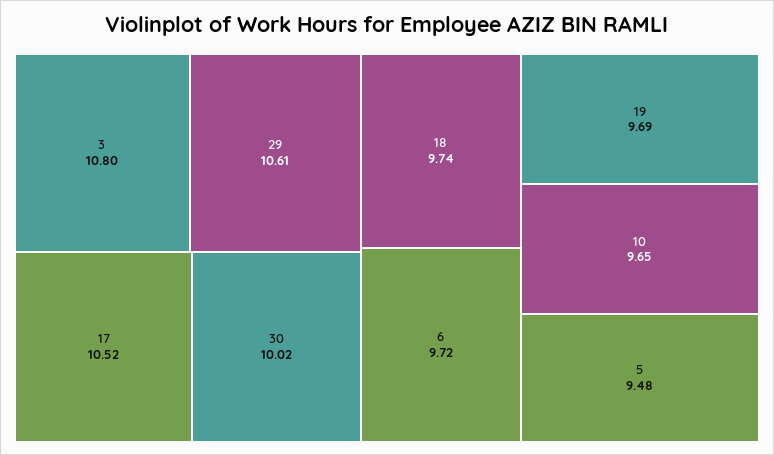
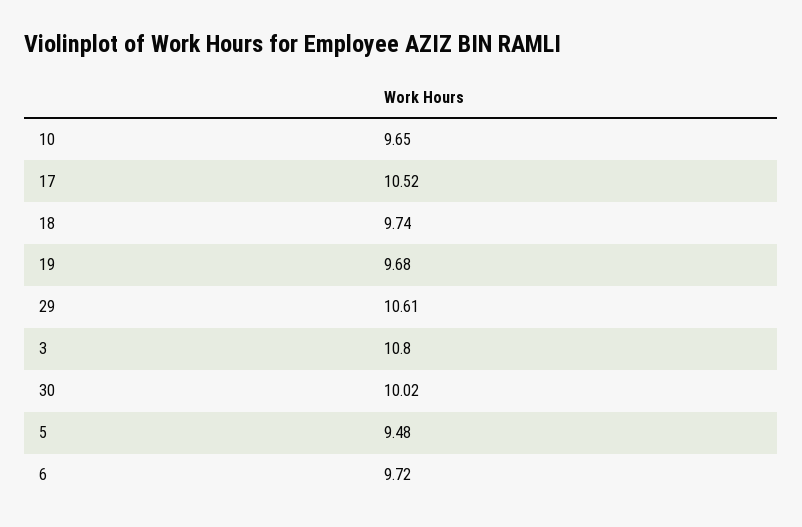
19: 9.69 -> 9.68

